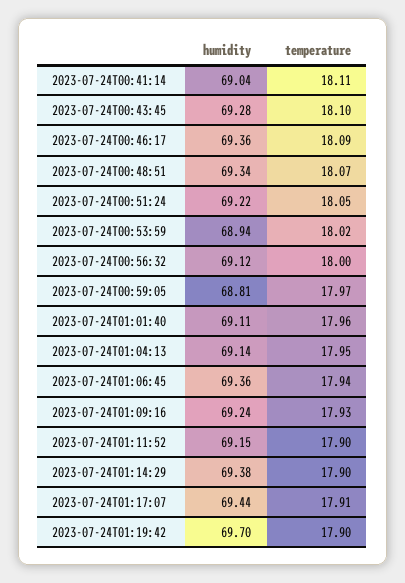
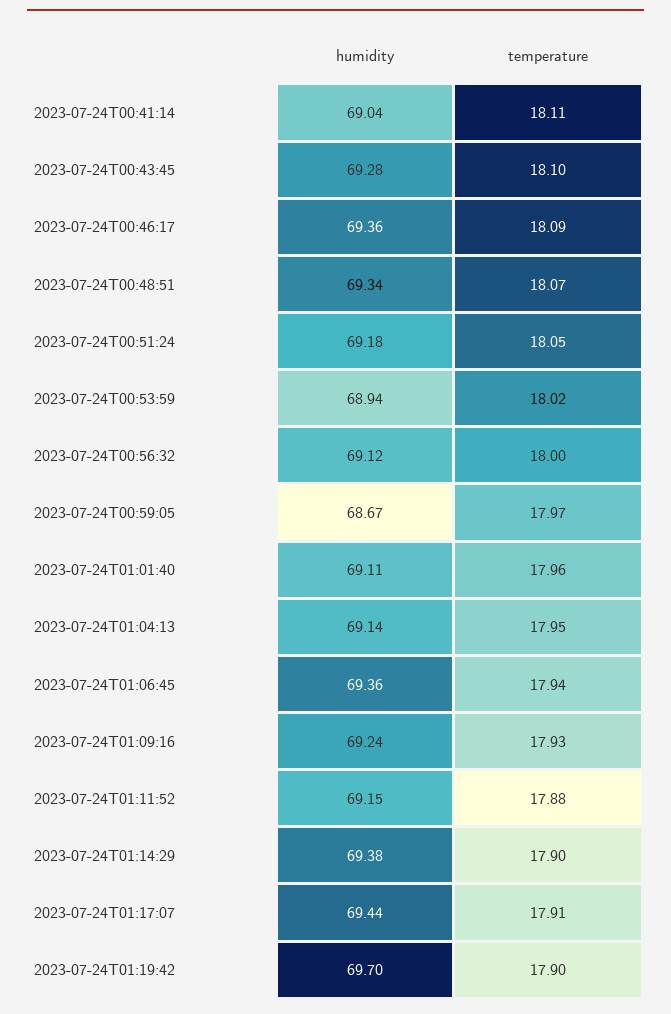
humidity, 2023-07-24T00:51:24: 69.22 -> 69.18
humidity, 2023-07-24T00:59:05: 68.81 -> 68.67
temperature, 2023-07-24T01:11:52: 17.9 -> 17.88

